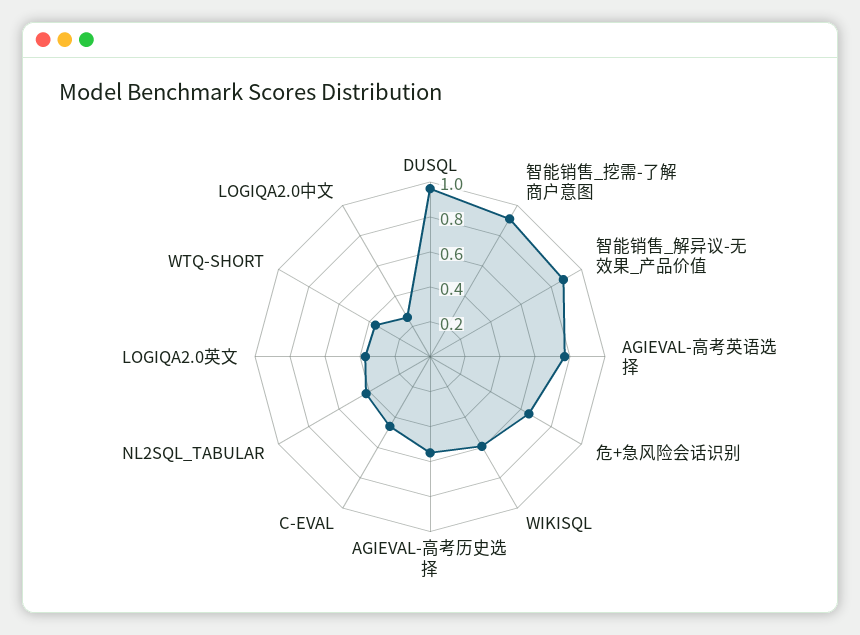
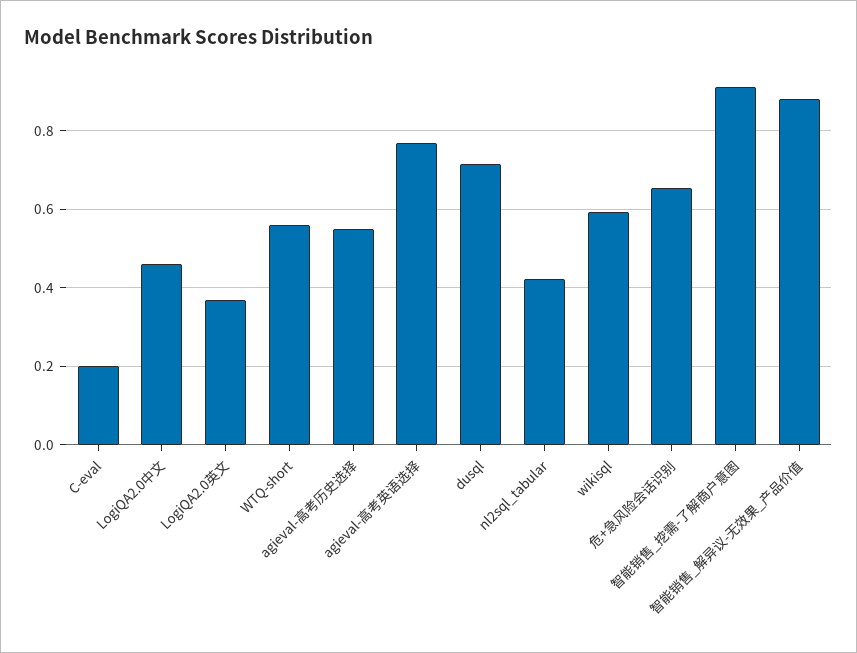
DUSQL: 0.95 -> 0.72
C-EVAL: 0.45 -> 0.2
WTQ-SHORT: 0.35 -> 0.56
LOGIQA2.0中文: 0.25 -> 0.46

